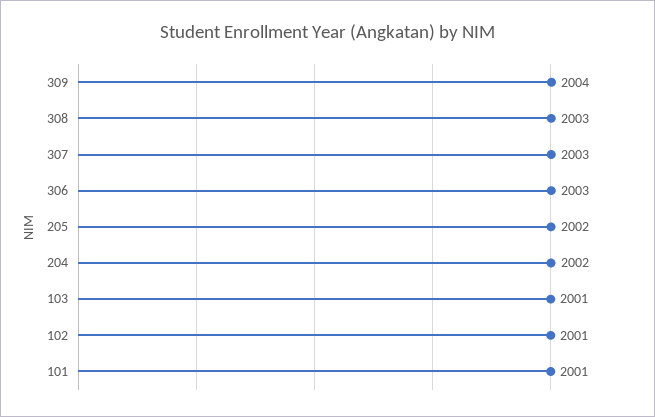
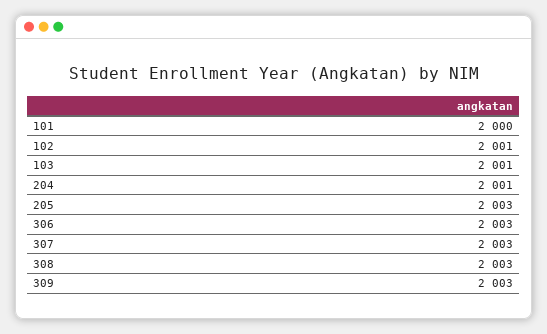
309: 2004 -> 2003
205: 2002 -> 2003
204: 2002 -> 2001
101: 2001 -> 2000

